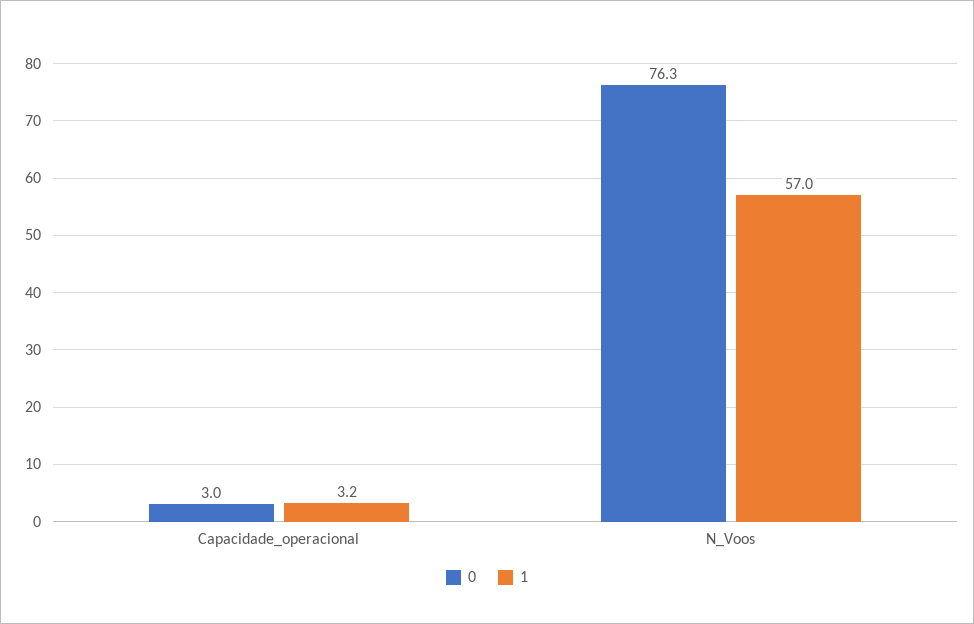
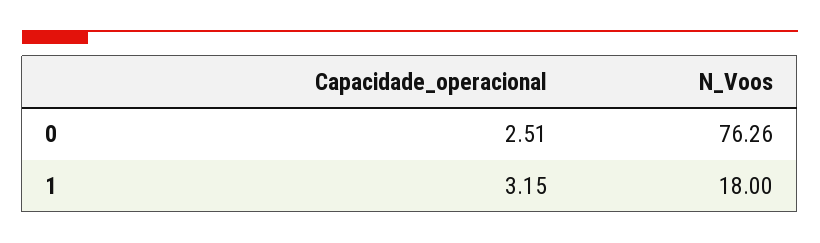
0, Capacidade_operacional: 3 -> 2.51
1, N_Voos: 57 -> 18

